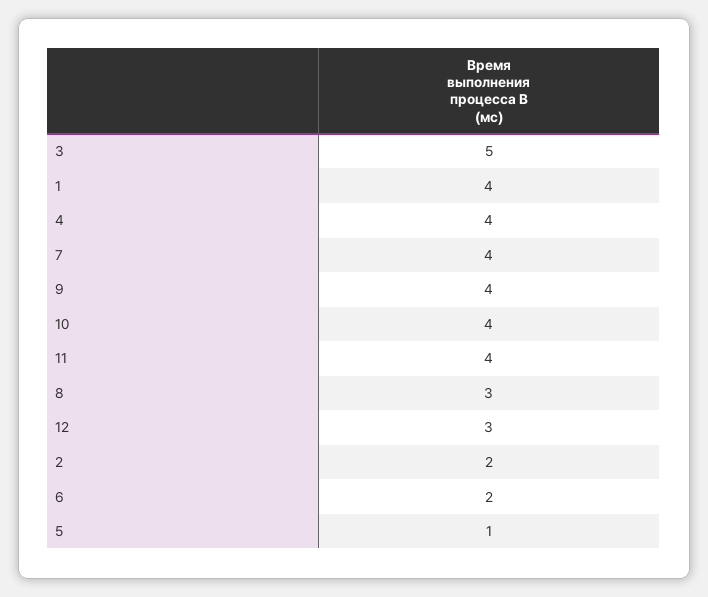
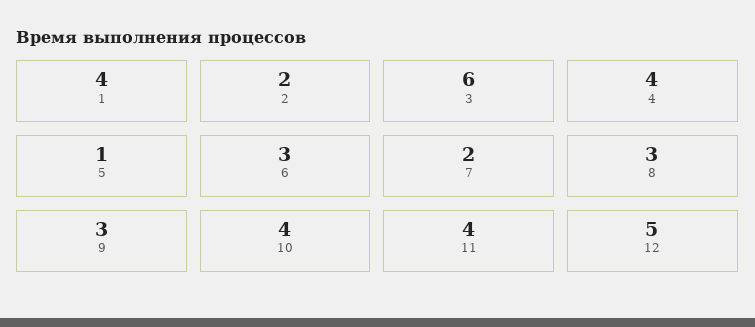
3: 5 -> 6
7: 4 -> 2
9: 4 -> 3
12: 3 -> 5
6: 2 -> 3

